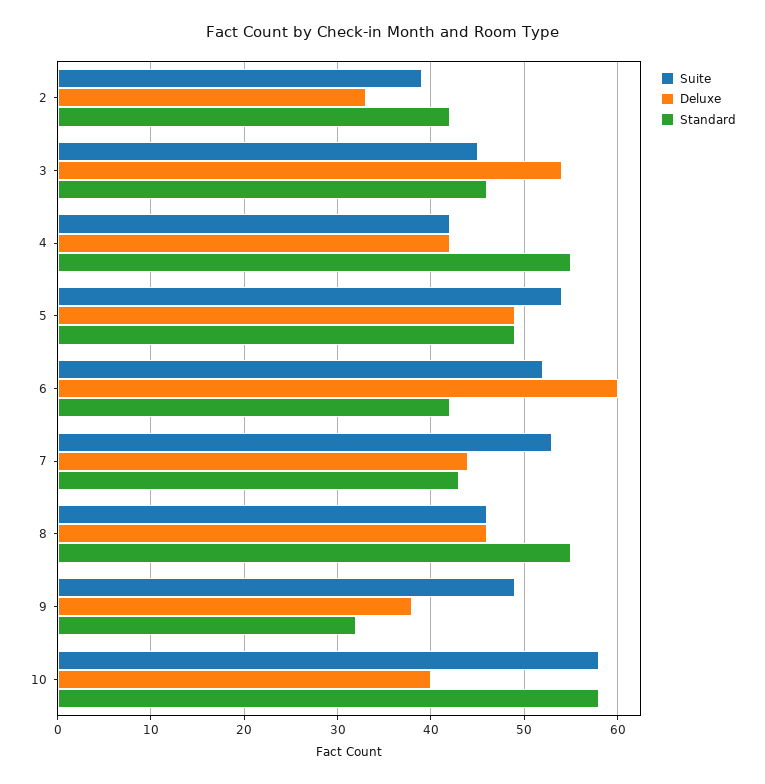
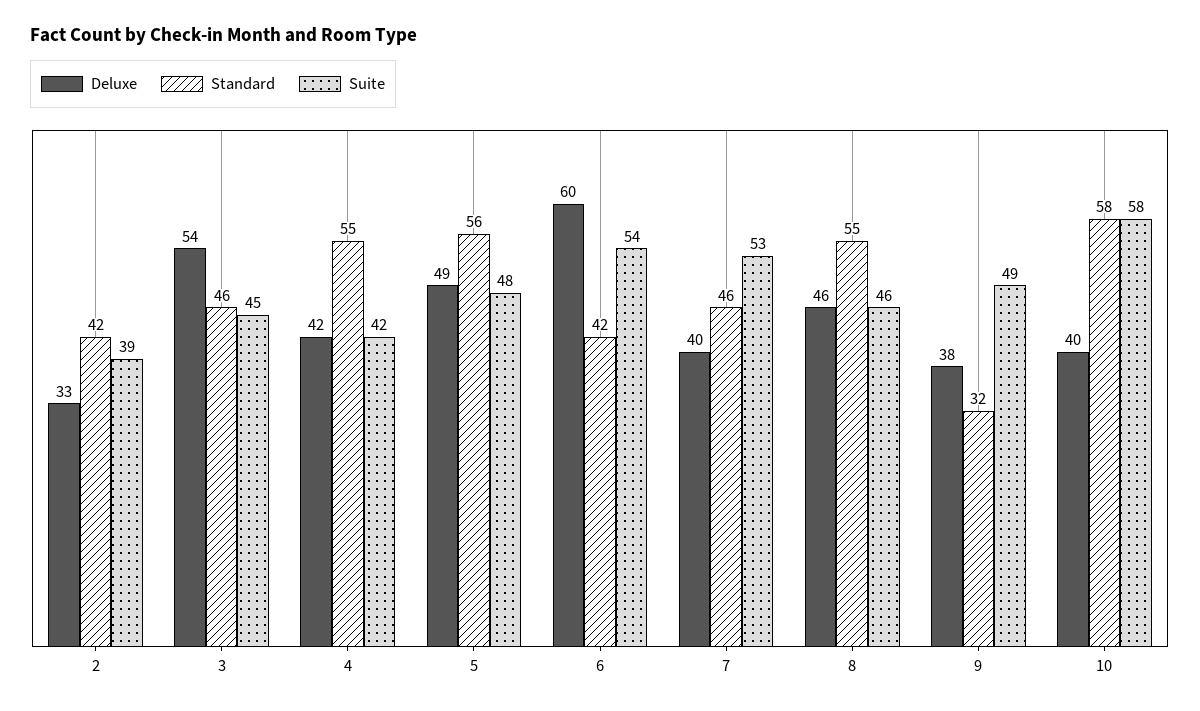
Suite, 5: 54 -> 48
Standard, 5: 49 -> 56
Suite, 6: 52 -> 54
Deluxe, 7: 44 -> 40
Standard, 7: 43 -> 46

